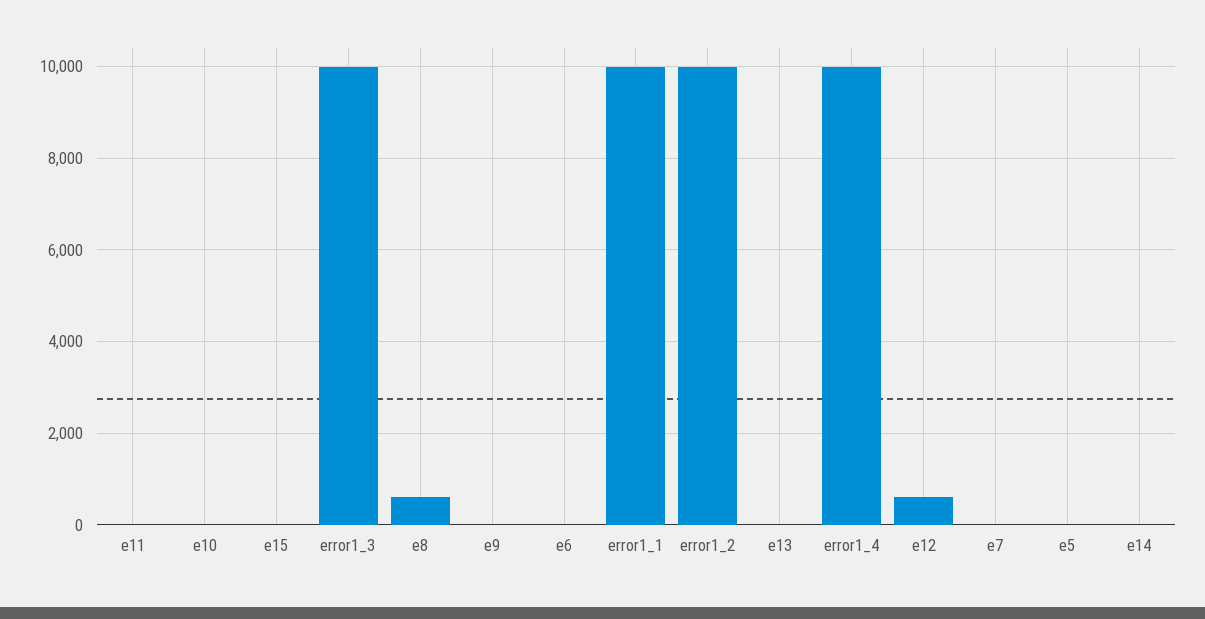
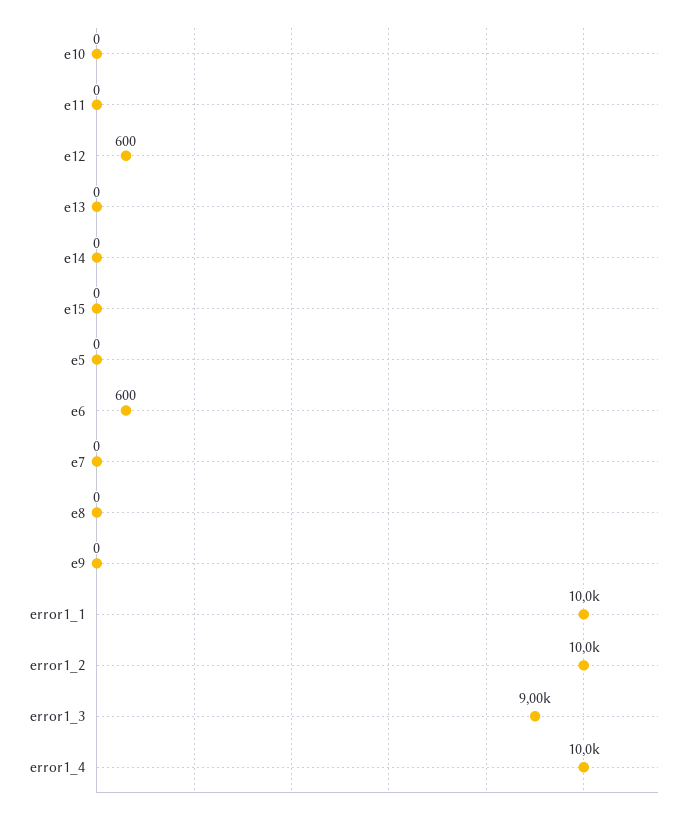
error1_3: 10000 -> 9000
e8: 600 -> 0
e6: 0 -> 600

